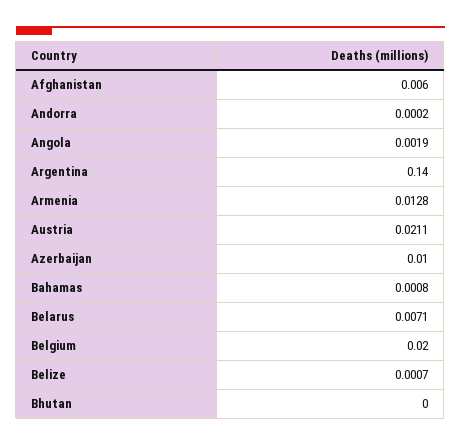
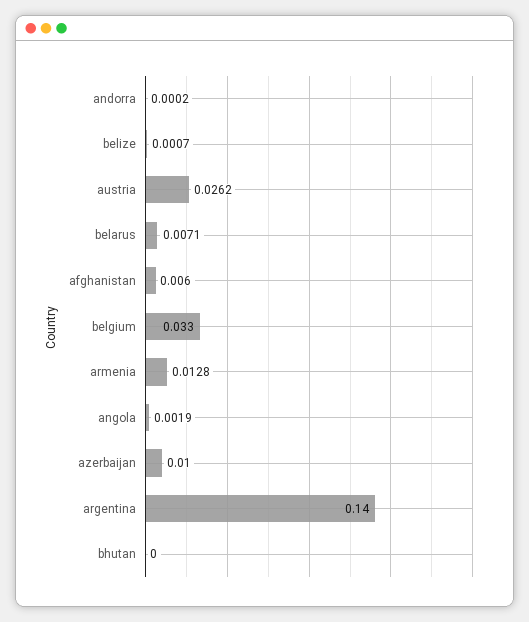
Austria: 0.0211 -> 0.0262
Bahamas: 0.0008 -> none
Belgium: 0.02 -> 0.033

